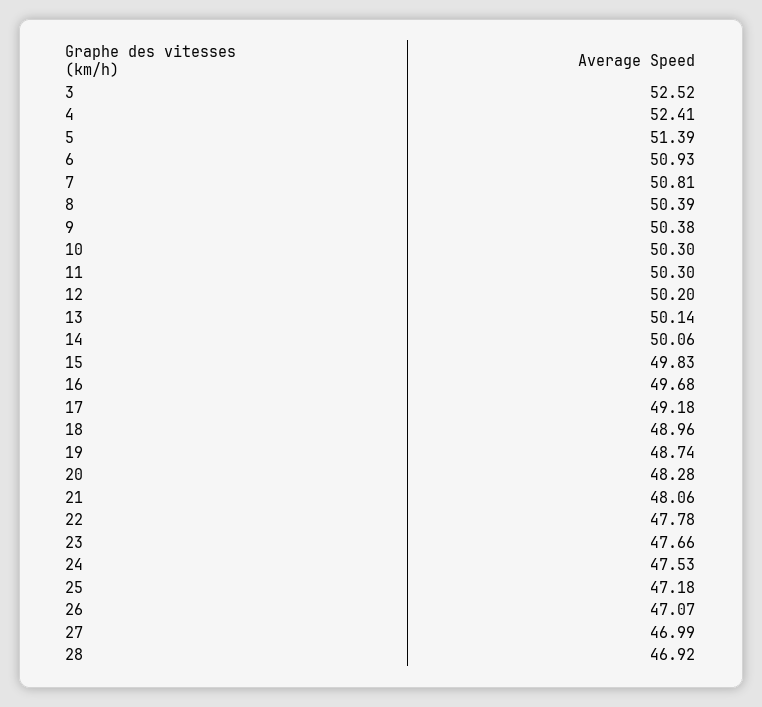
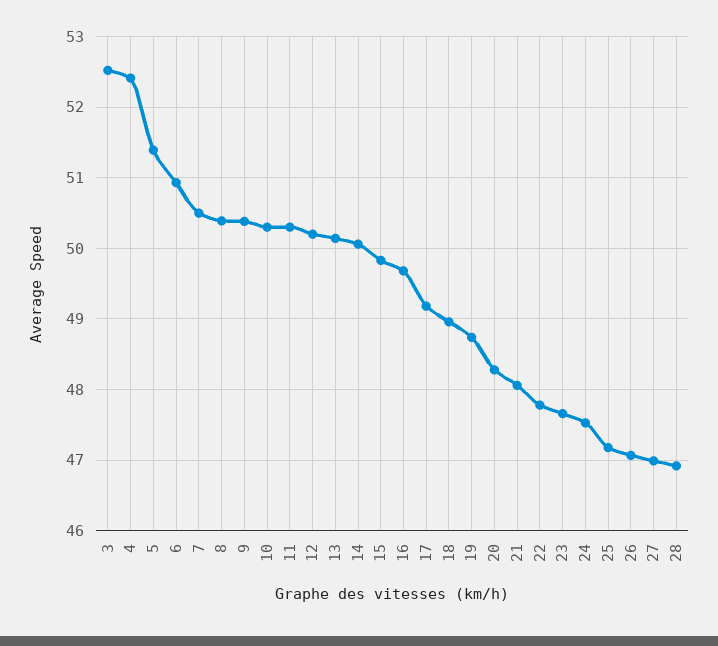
7: 50.81 -> 50.5

